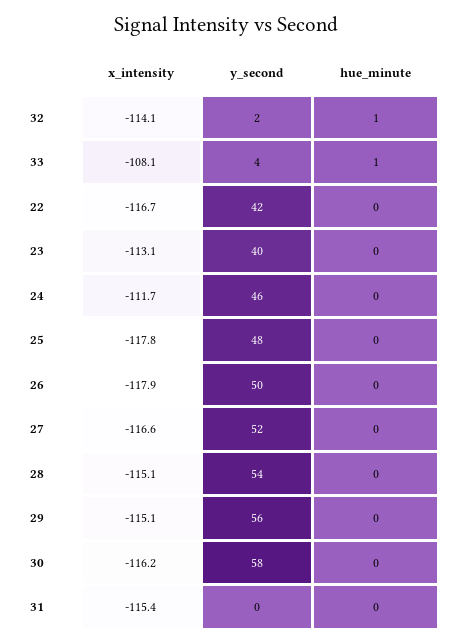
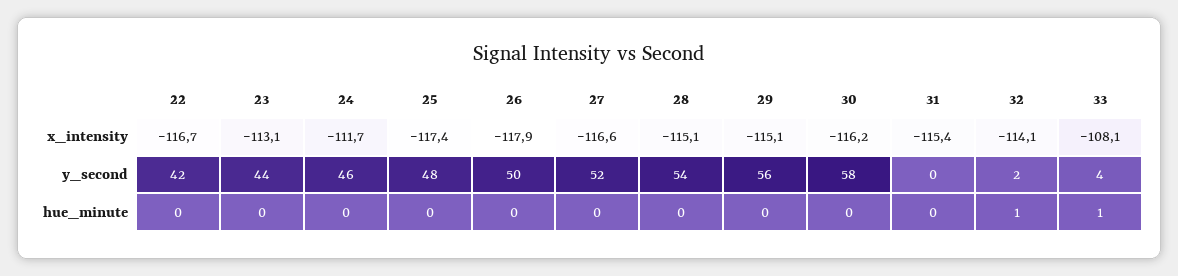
y_second, 23: 40 -> 44
x_intensity, 25: -117.8 -> -117.4

